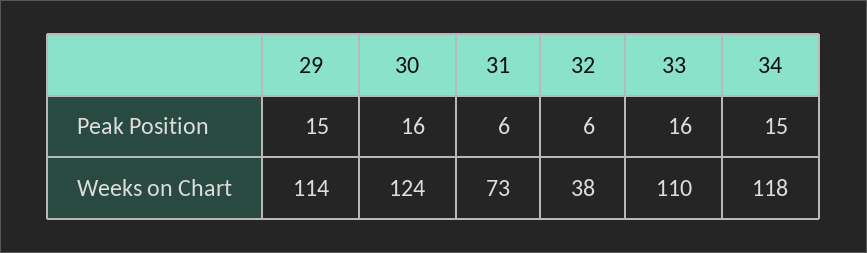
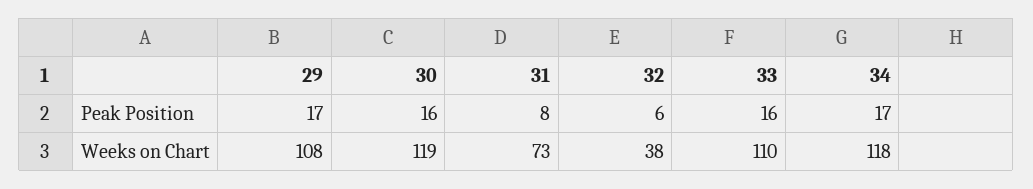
29, Peak Position: 15 -> 17
31, Peak Position: 6 -> 8
34, Peak Position: 15 -> 17
29, Weeks on Chart: 114 -> 108
30, Weeks on Chart: 124 -> 119

